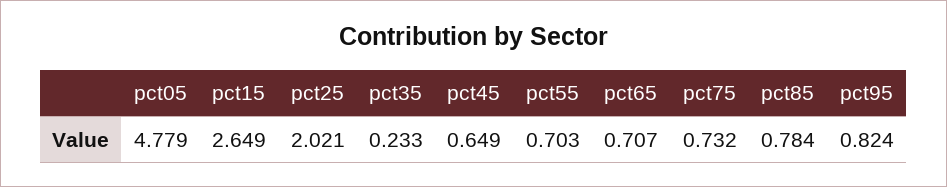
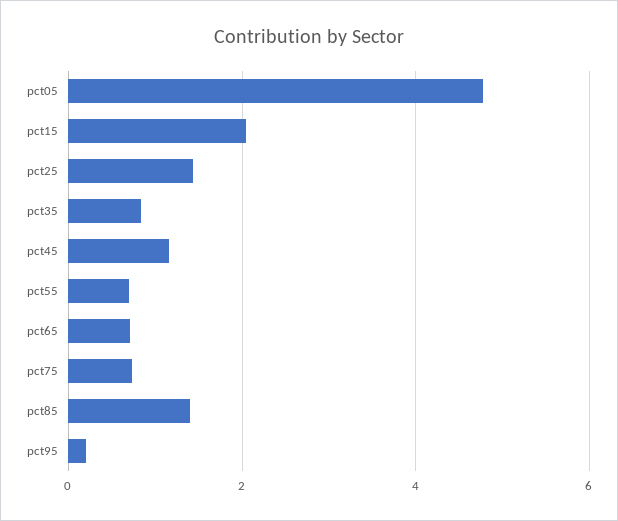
pct15: 2.649 -> 2
pct25: 2.021 -> 1.4
pct35: 0.233 -> 0.8
pct45: 0.649 -> 1.2
pct85: 0.784 -> 1.4
pct95: 0.824 -> 0.2

